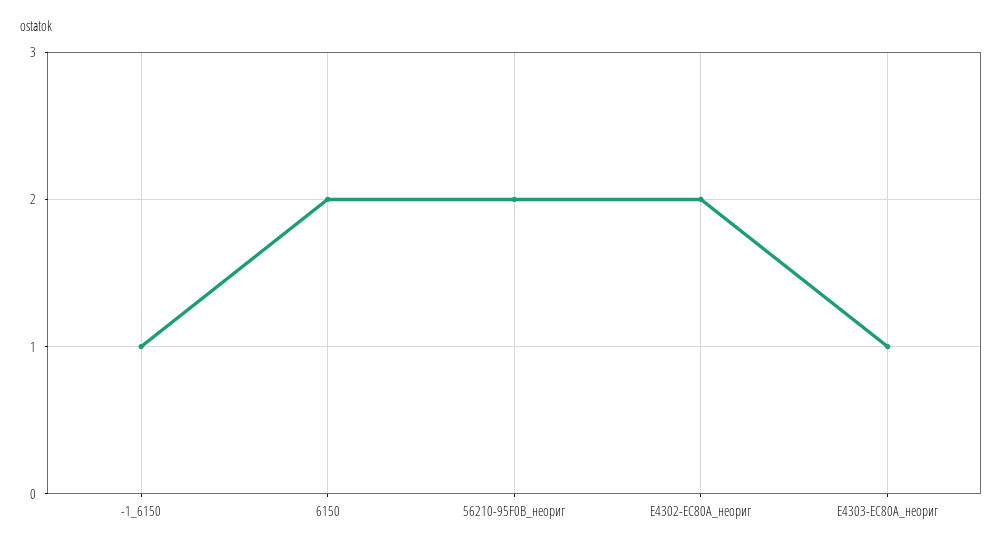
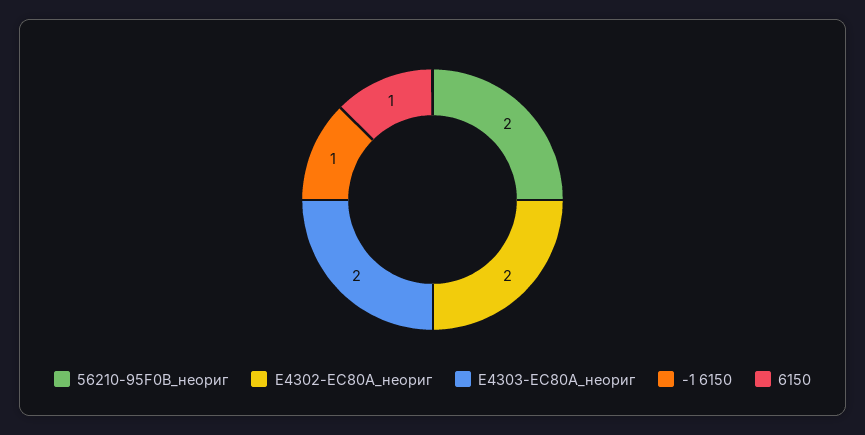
6150: 2 -> 1
E4303-EC80A_неориг: 1 -> 2

